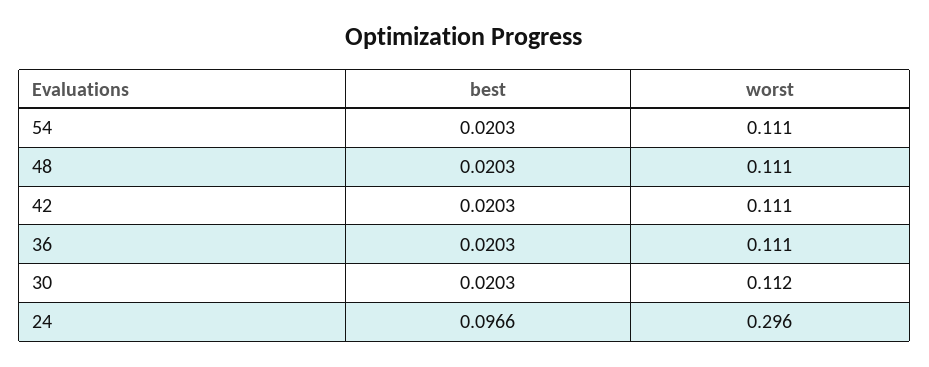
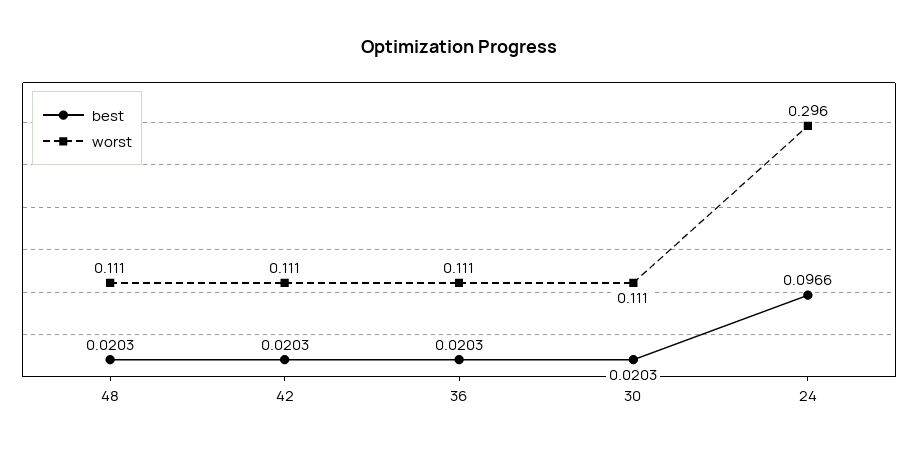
best, 54: 0.0203 -> none
worst, 54: 0.111 -> none
worst, 30: 0.112 -> 0.111

